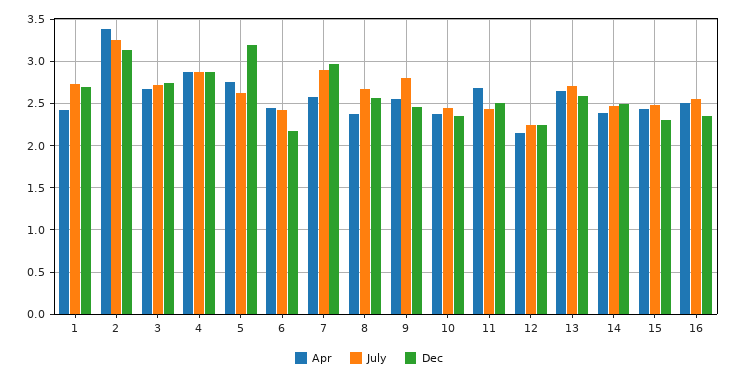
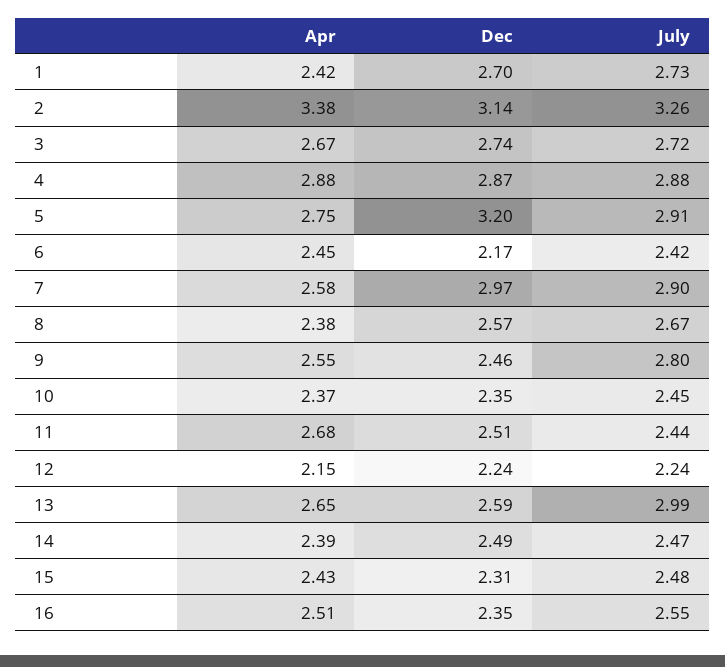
July, 5: 2.6 -> 2.91
July, 13: 2.7 -> 2.99

